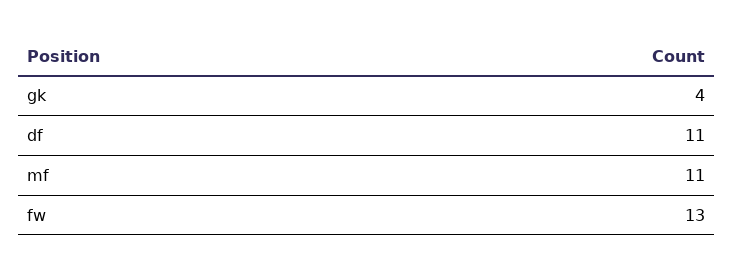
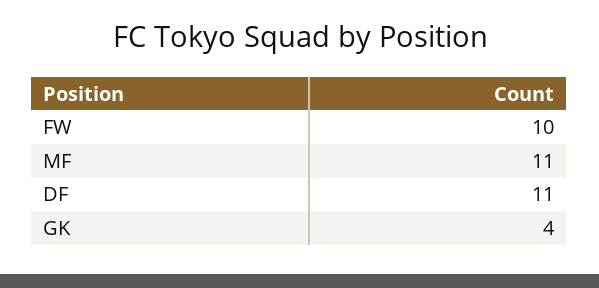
fw: 13 -> 10

